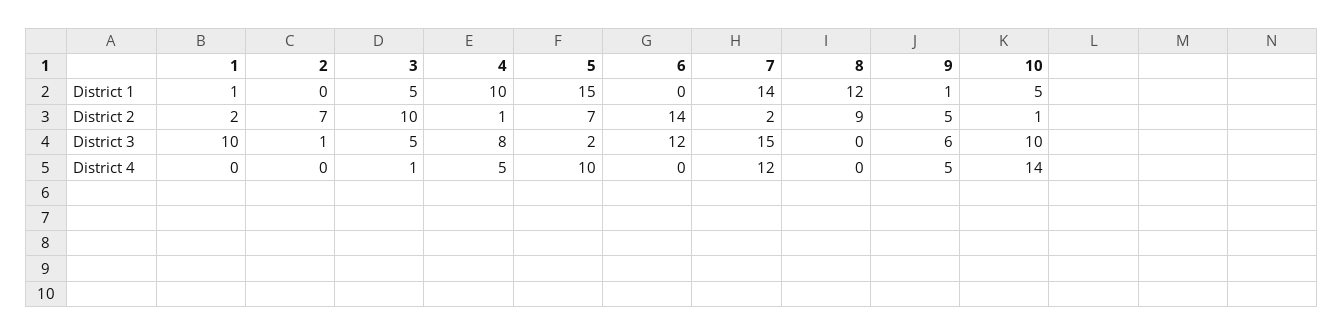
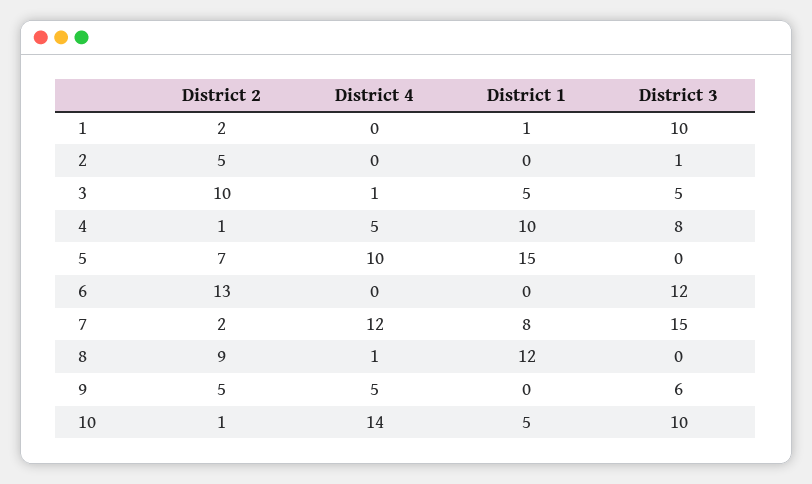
7, District 1: 14 -> 8
9, District 1: 1 -> 0
2, District 2: 7 -> 5
6, District 2: 14 -> 13
5, District 3: 2 -> 0
8, District 4: 0 -> 1

